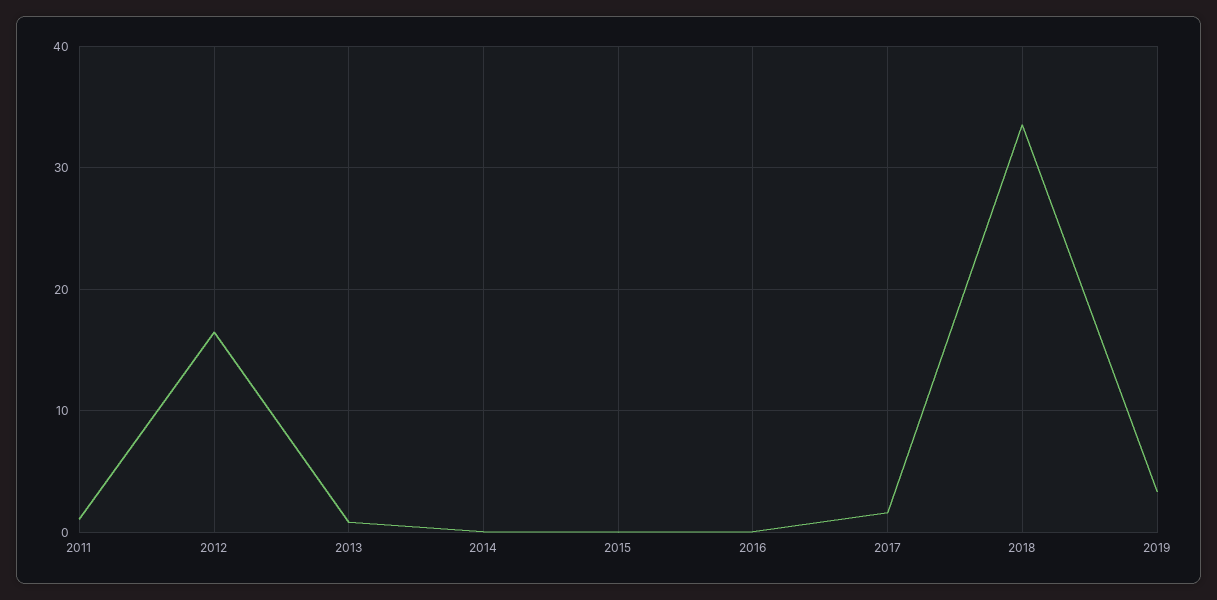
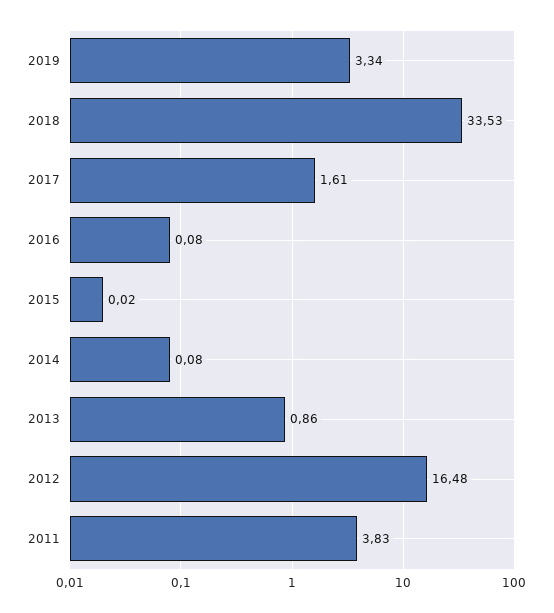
2011: 1 -> 3.83

